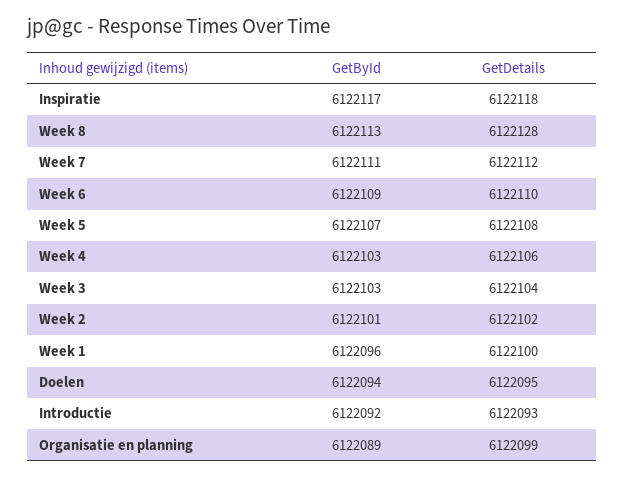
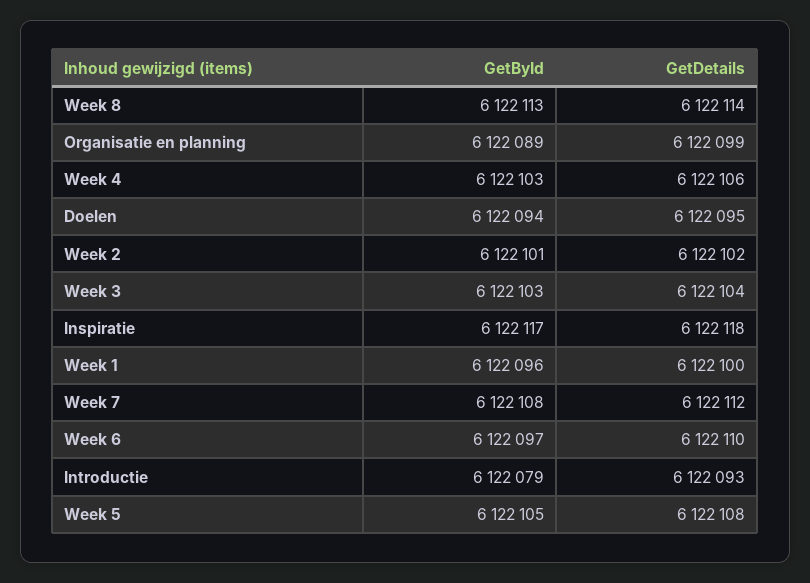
GetDetails, Week 8: 6122128 -> 6122114
GetById, Week 7: 6122111 -> 6122108
GetById, Week 6: 6122109 -> 6122097
GetById, Week 5: 6122107 -> 6122105
GetById, Introductie: 6122092 -> 6122079

